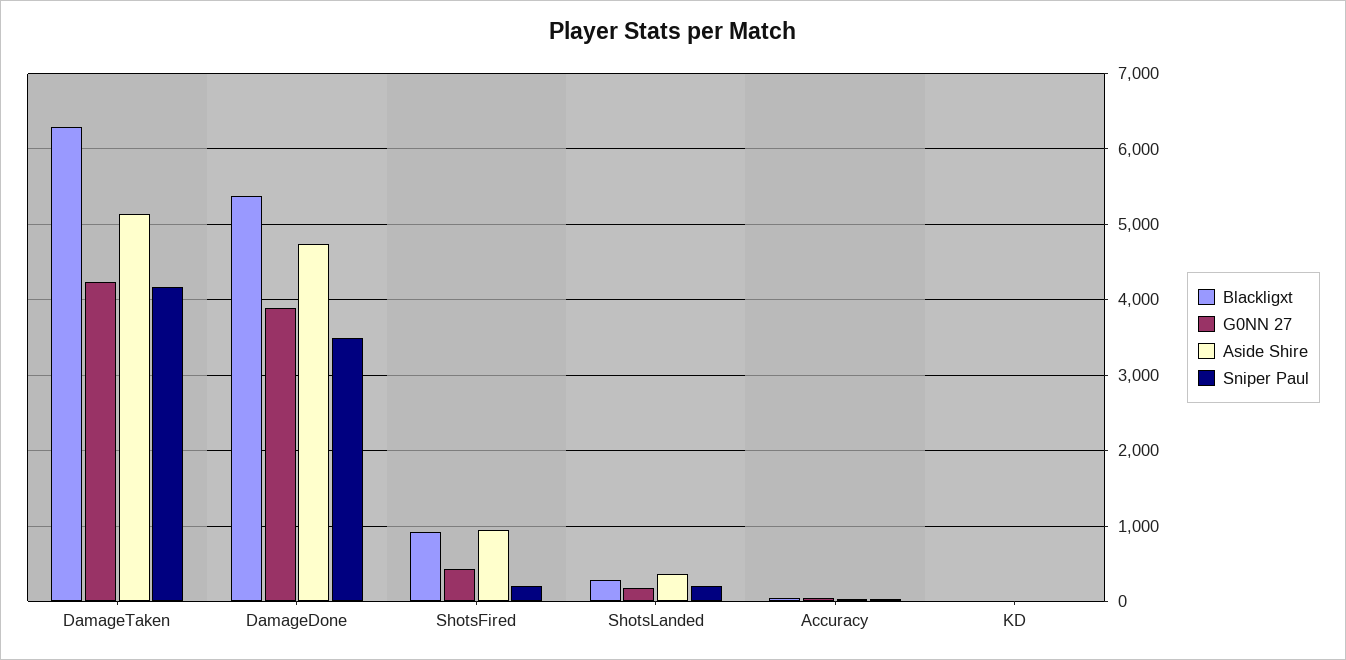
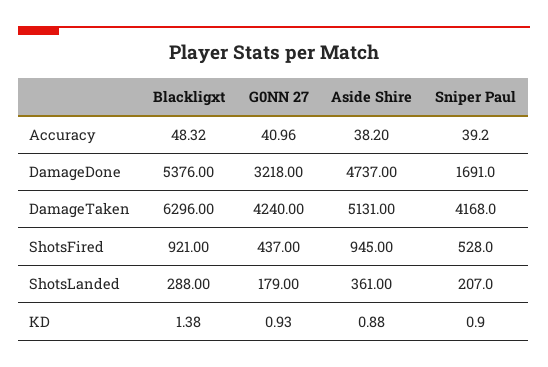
G0NN 27, DamageDone: 3900 -> 3218
Sniper Paul, DamageDone: 3500 -> 1691
Sniper Paul, ShotsFired: 200 -> 528

